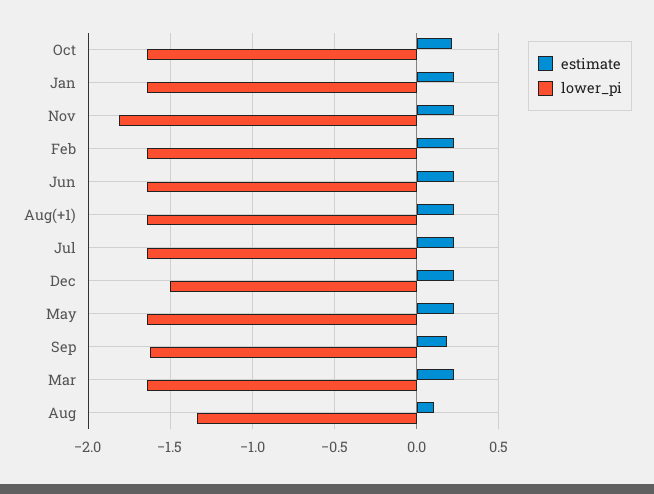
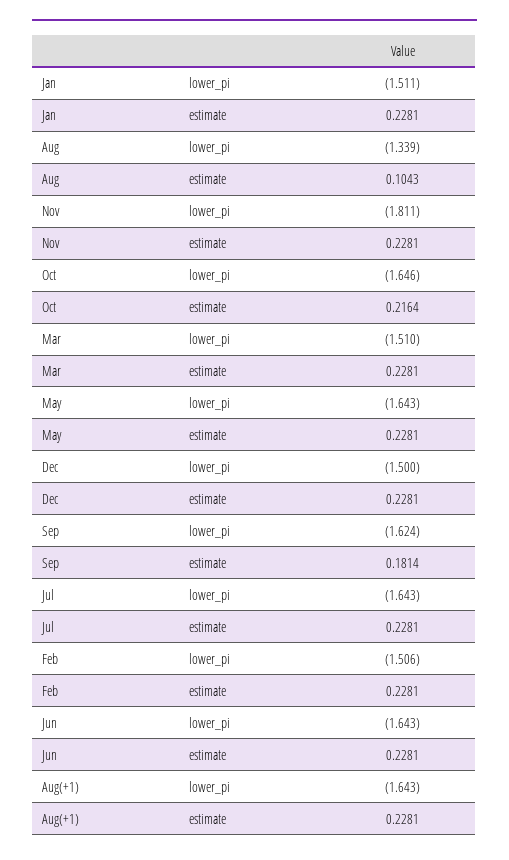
lower_pi, Jan: -1.65 -> -1.511
lower_pi, Feb: -1.65 -> -1.506
lower_pi, Mar: -1.65 -> -1.51

